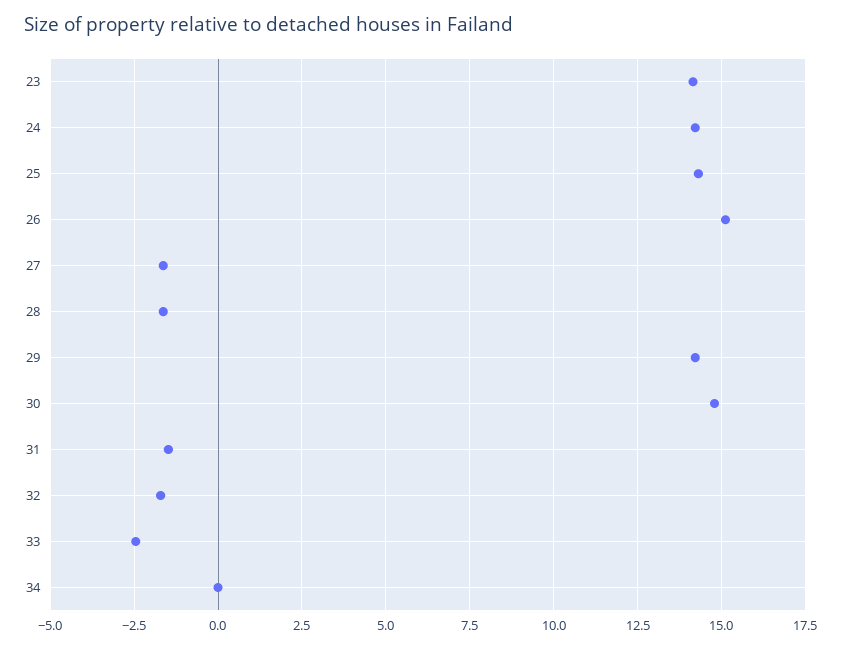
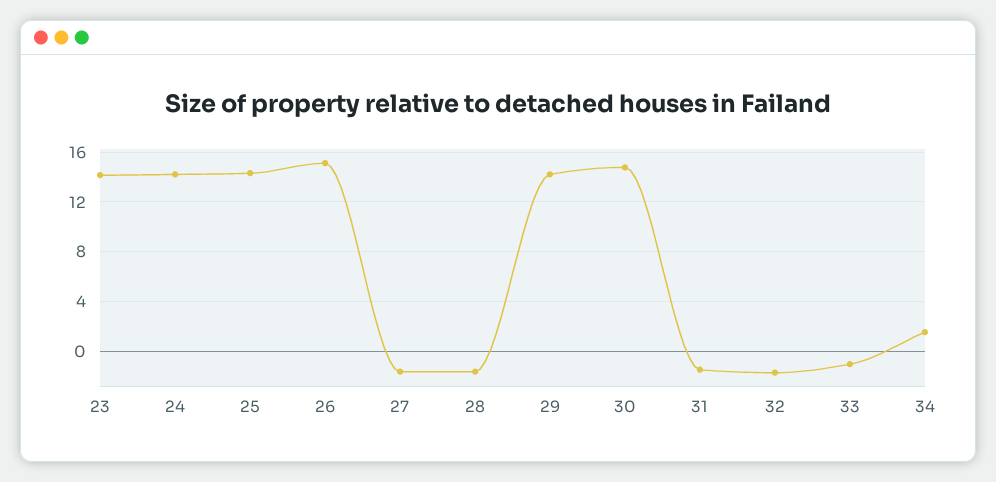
33: -2.5 -> -1
34: 0 -> 1.5

